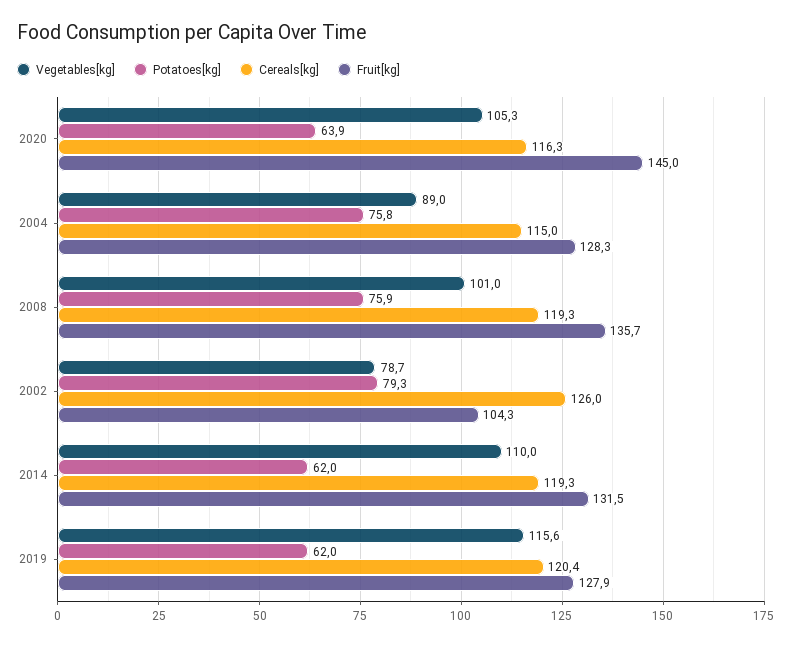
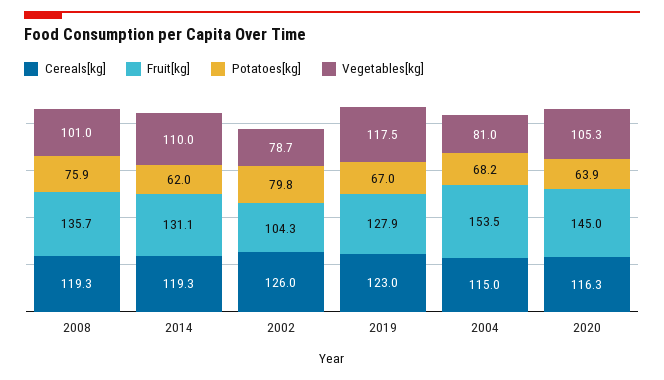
Vegetables[kg], 2004: 89 -> 81
Potatoes[kg], 2004: 75.8 -> 68.2
Fruit[kg], 2004: 128.3 -> 153.5
Potatoes[kg], 2002: 79.3 -> 79.8
Fruit[kg], 2014: 131.5 -> 131.1
Vegetables[kg], 2019: 115.6 -> 117.5
Potatoes[kg], 2019: 62 -> 67
Cereals[kg], 2019: 120.4 -> 123

